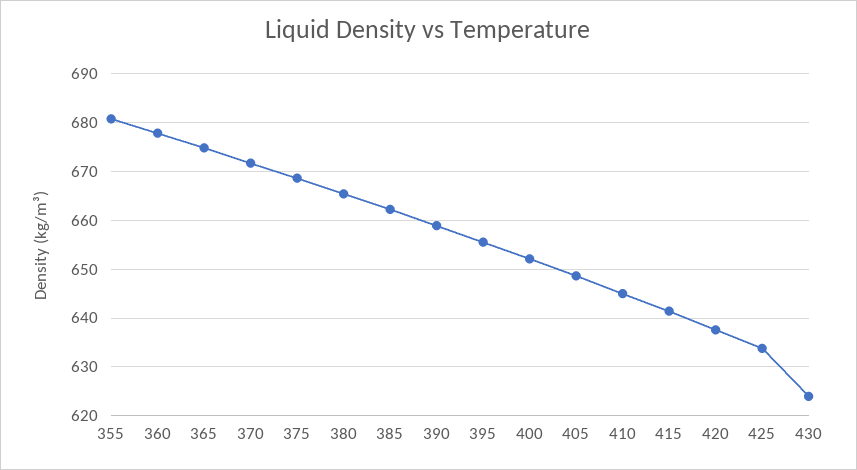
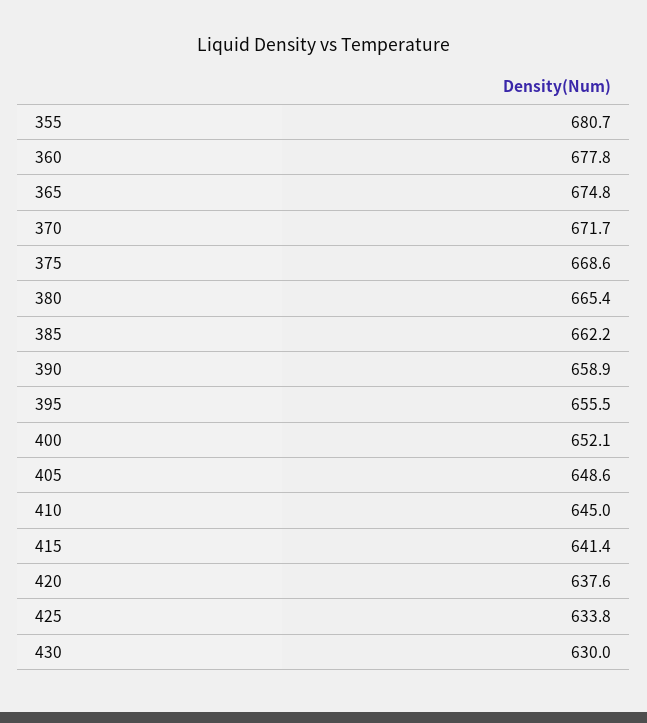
430: 624 -> 630

